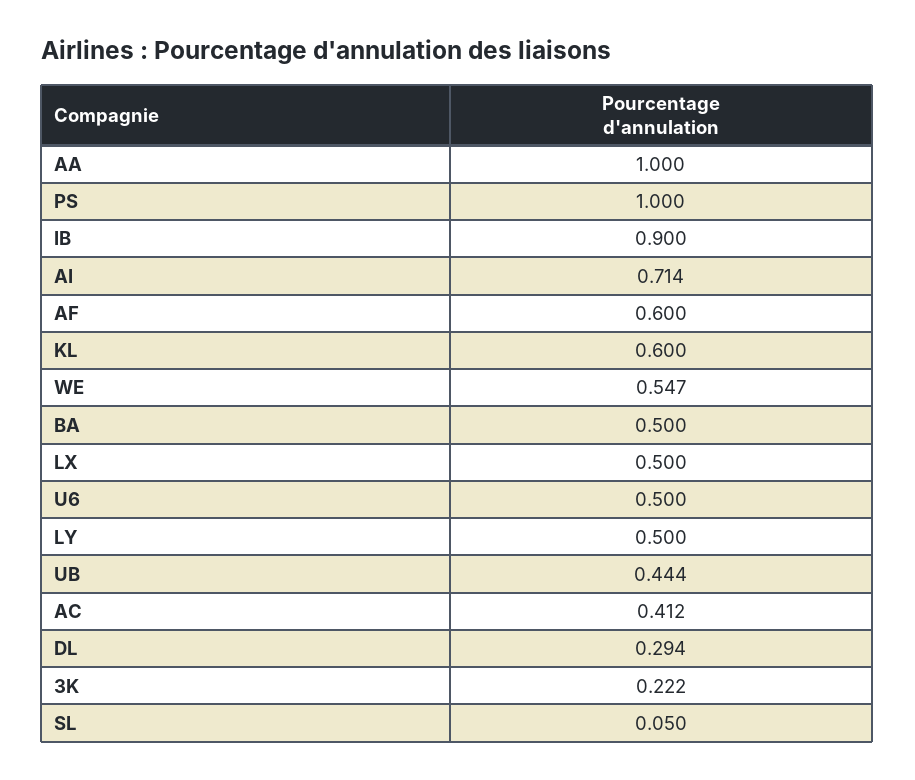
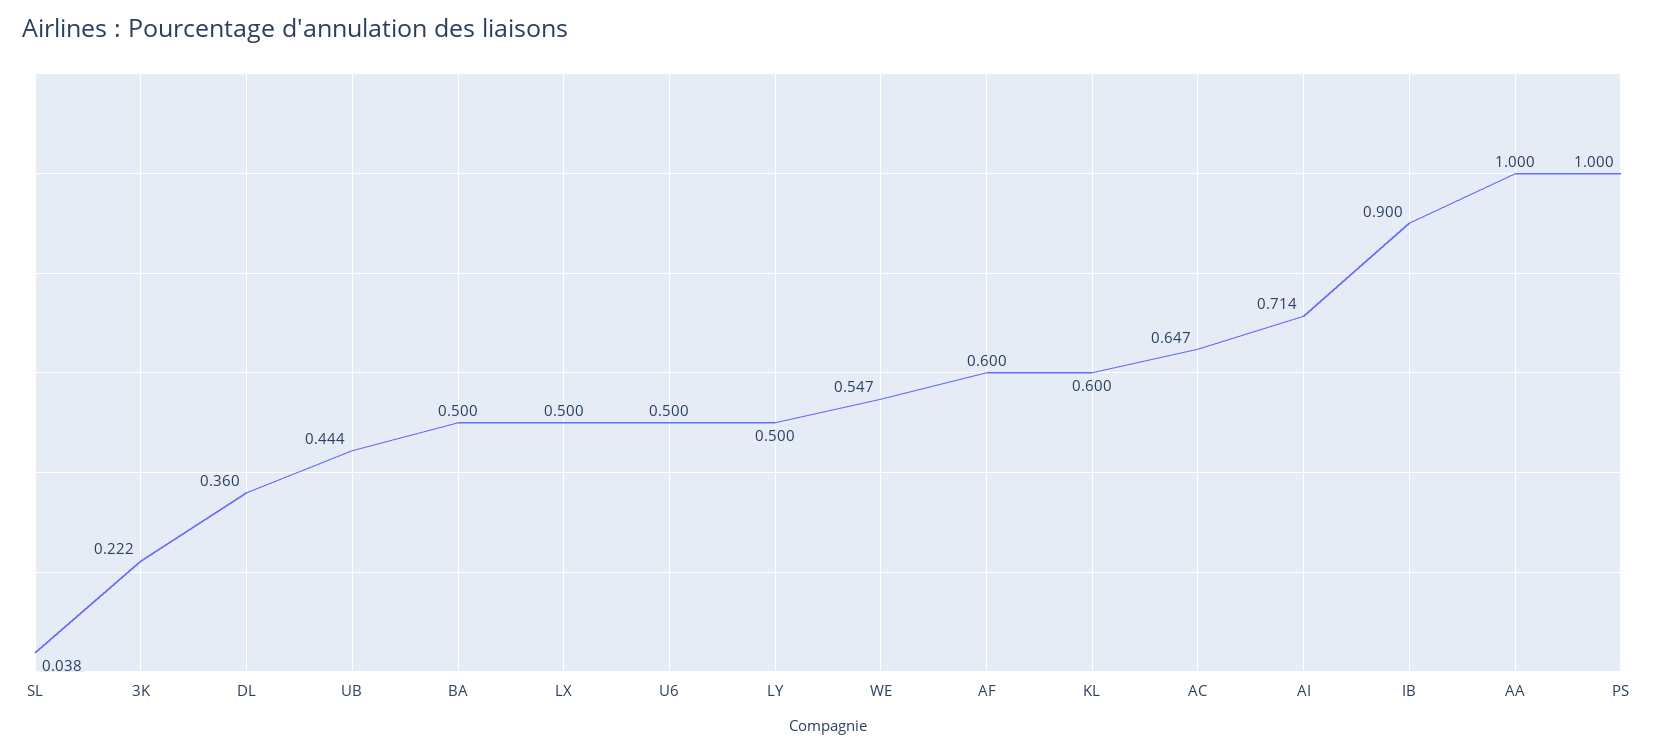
AC: 0.412 -> 0.647
DL: 0.294 -> 0.36
SL: 0.05 -> 0.038

